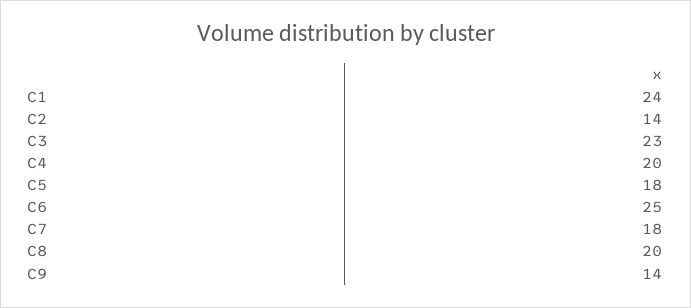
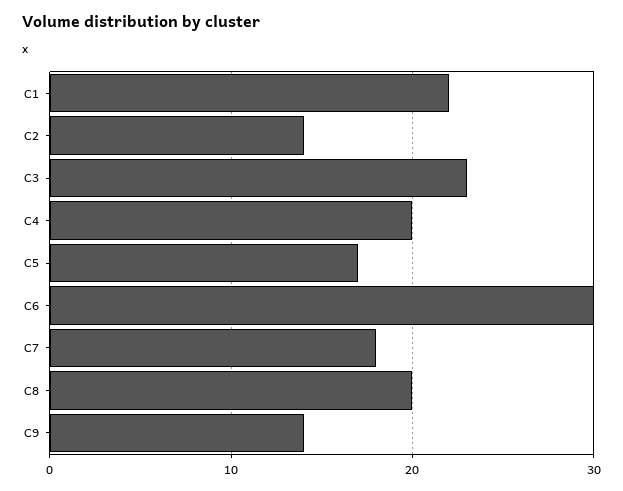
C1: 24 -> 22
C5: 18 -> 17
C6: 25 -> 30

